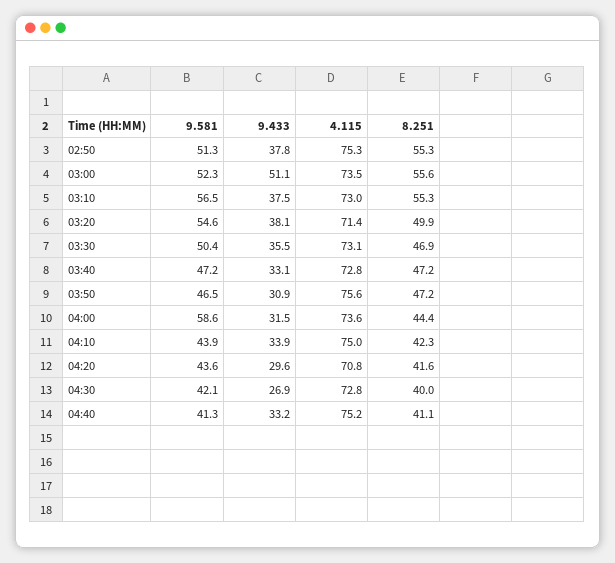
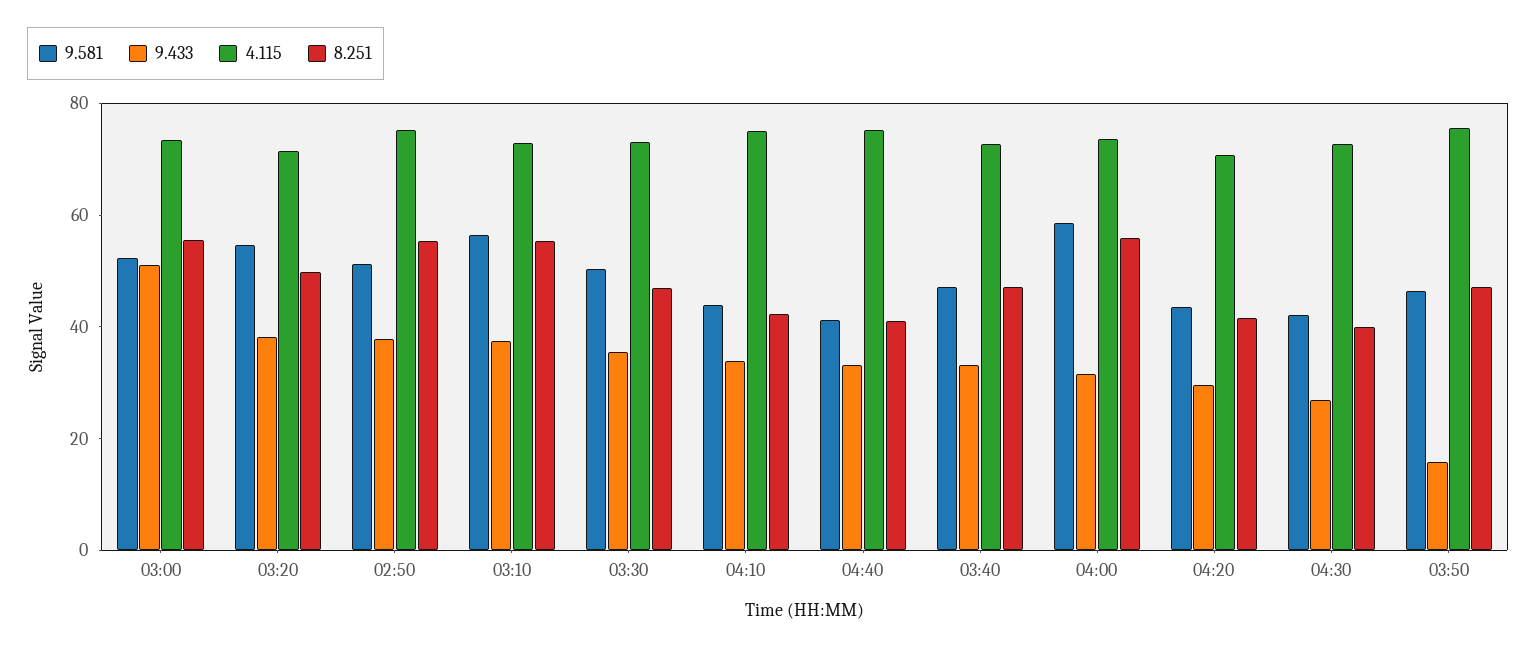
9.433, 03:50: 30.9 -> 15
8.251, 04:00: 44.4 -> 55

